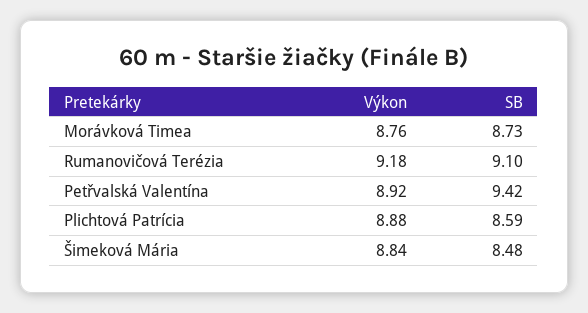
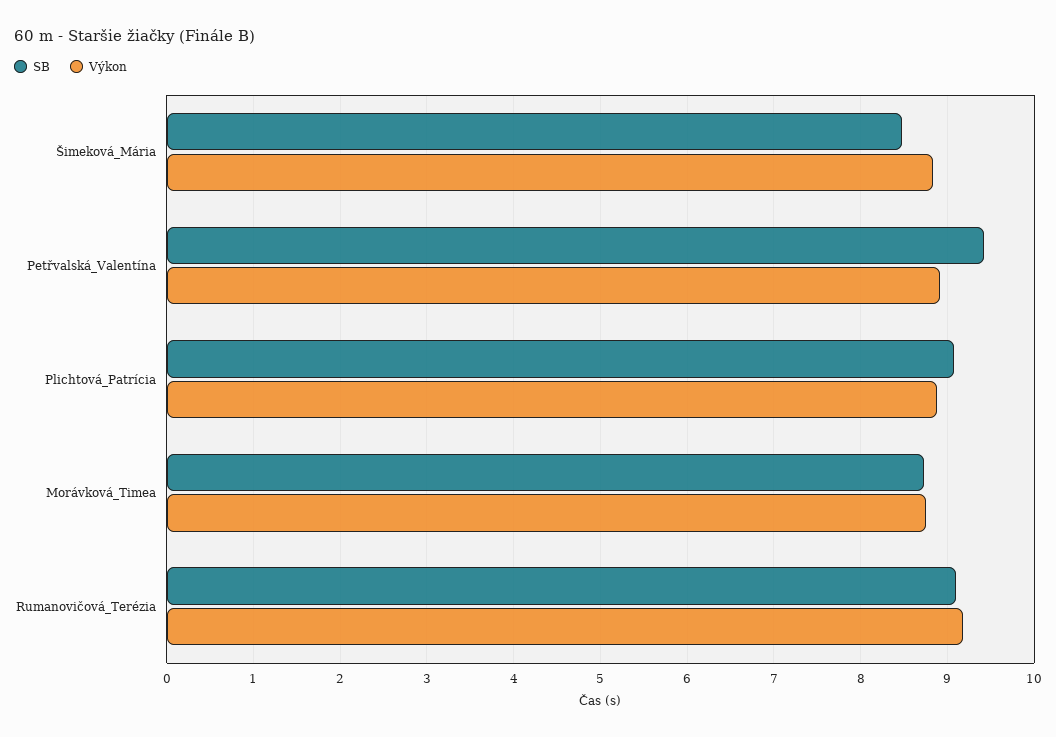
SB, Plichtová Patrícia: 8.59 -> 9.1

